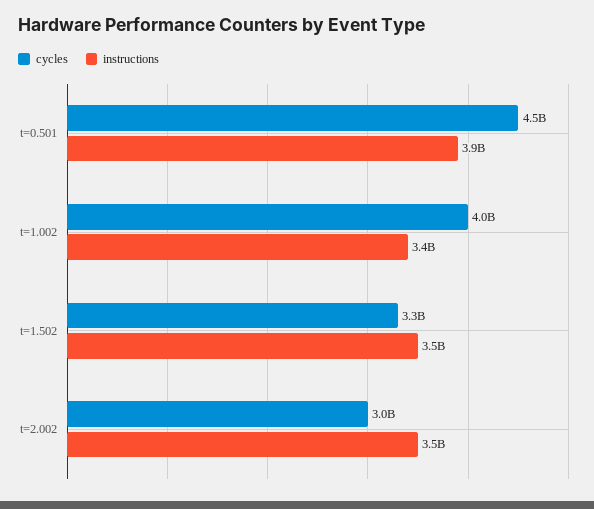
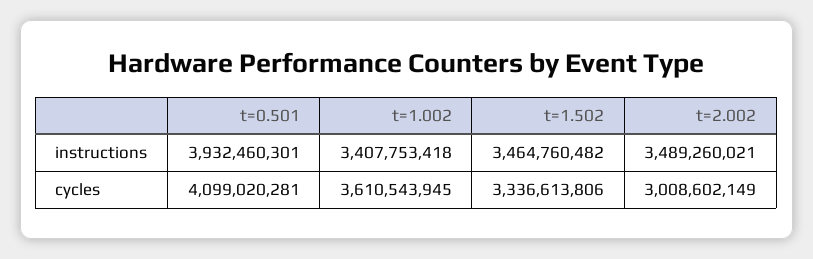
cycles, t=0.501: 4500000000 -> 4099020281
cycles, t=1.002: 4000000000 -> 3610543945

